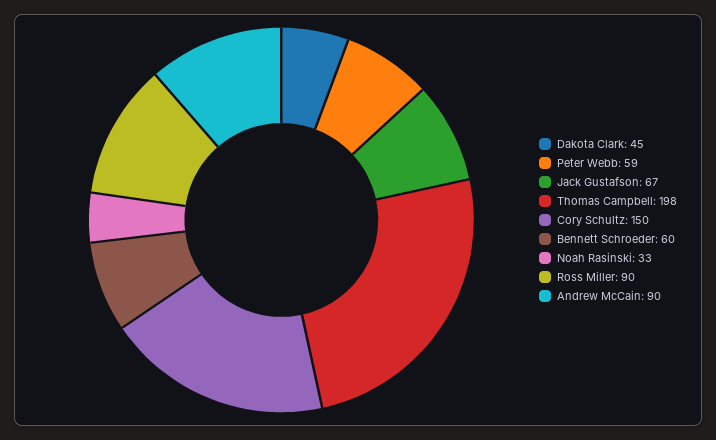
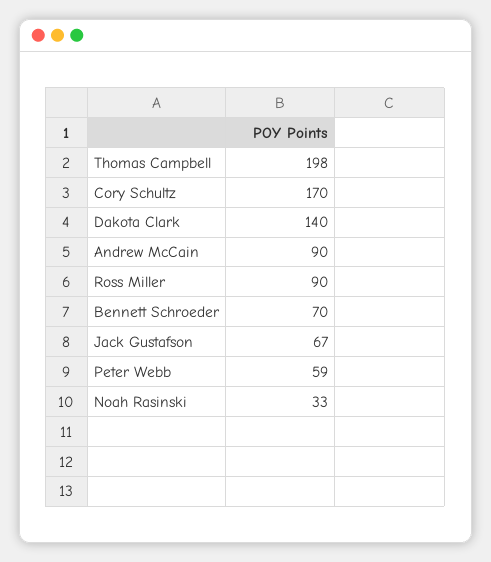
Dakota Clark: 45 -> 140
Cory Schultz: 150 -> 170
Bennett Schroeder: 60 -> 70

